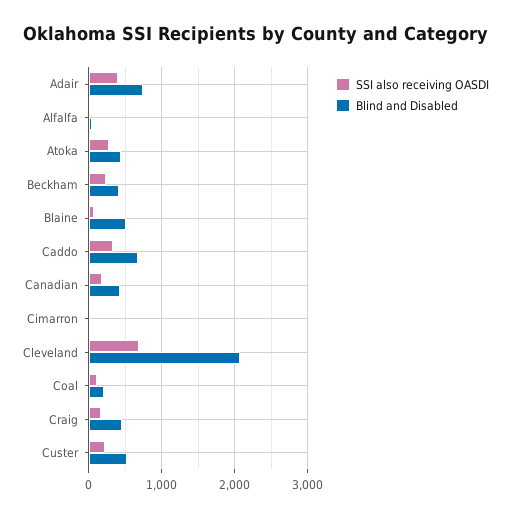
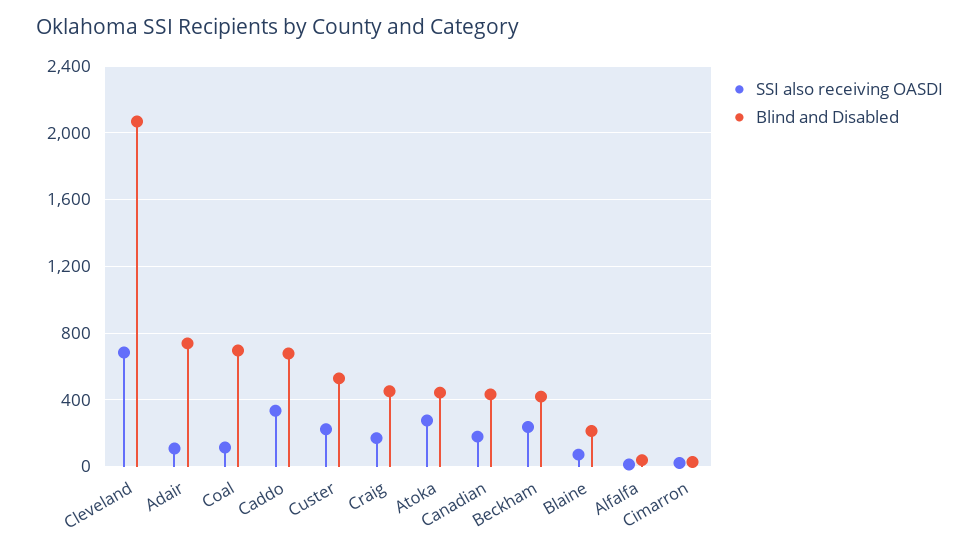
SSI also receiving OASDI, Adair: 400 -> 100
Blind and Disabled, Blaine: 500 -> 200
Blind and Disabled, Coal: 200 -> 700

